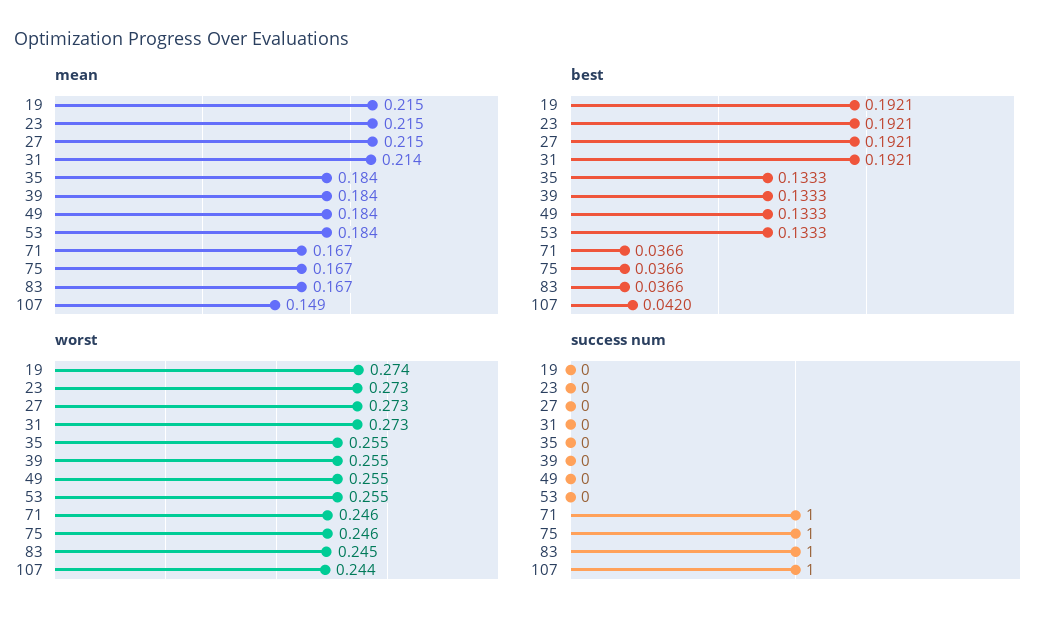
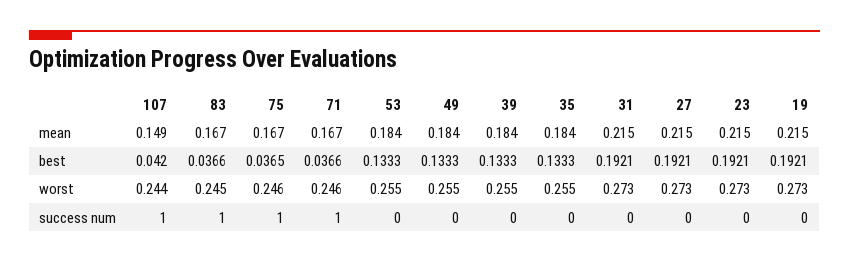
mean, 31: 0.214 -> 0.215
best, 75: 0.0366 -> 0.0365
worst, 19: 0.274 -> 0.273

